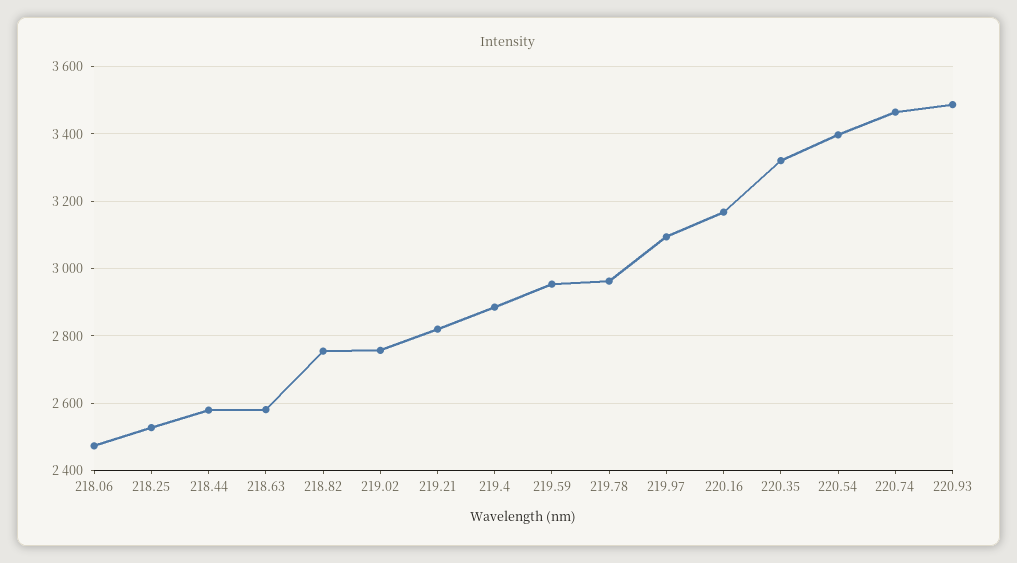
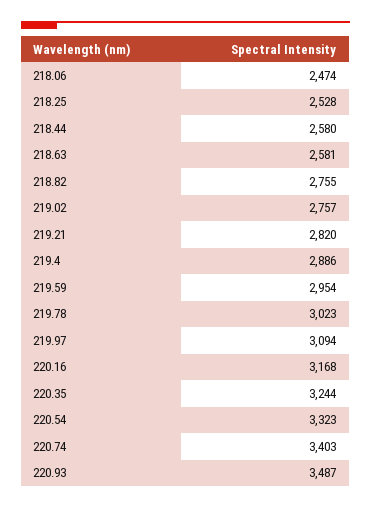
219.78: 2960 -> 3023
220.35: 3320 -> 3244
220.54: 3400 -> 3323
220.74: 3460 -> 3403

